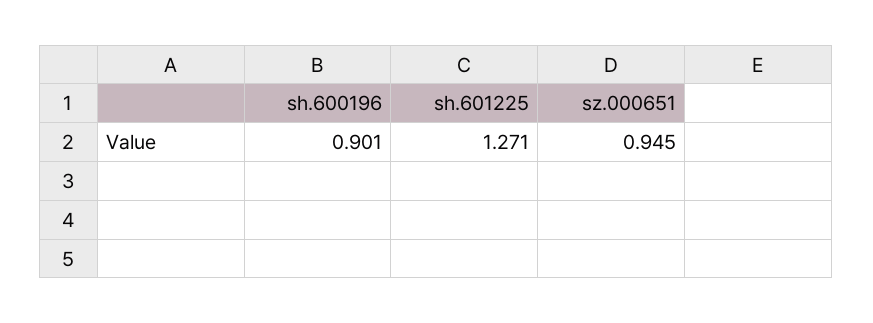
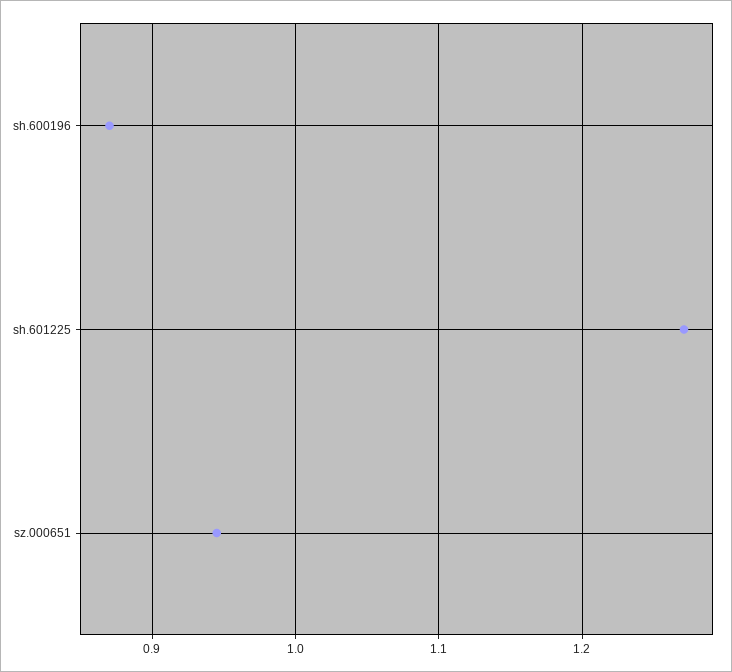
sh.600196: 0.901 -> 0.87

